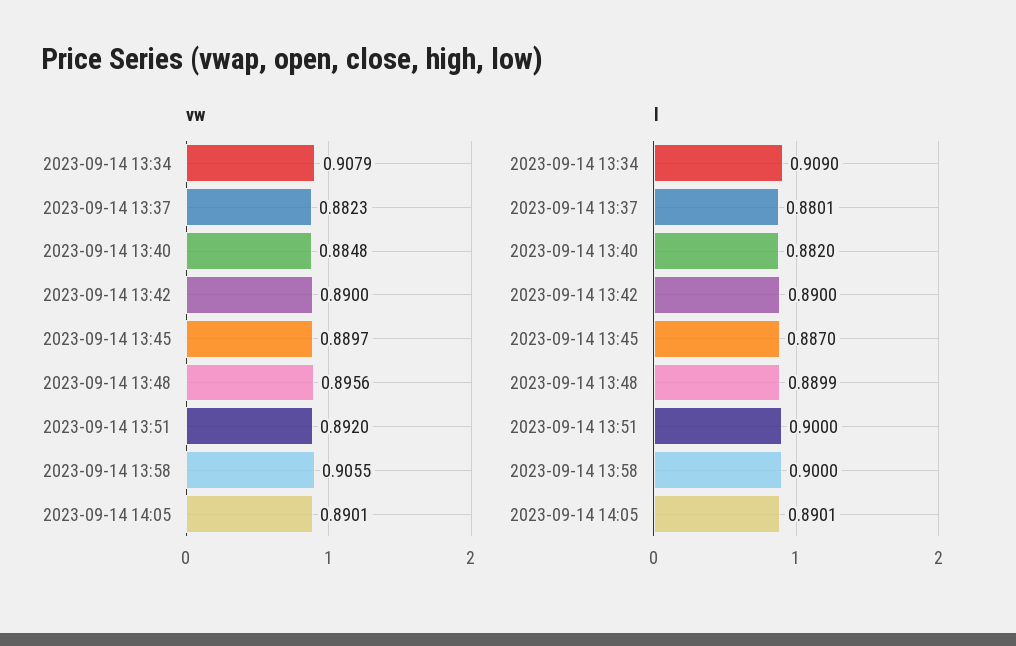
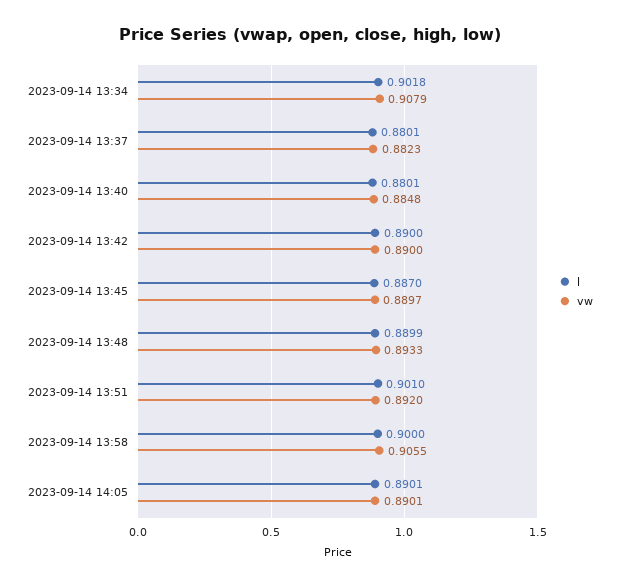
vw, 2023-09-14 13:48: 0.8956 -> 0.8933
l, 2023-09-14 13:34: 0.909 -> 0.9018
l, 2023-09-14 13:40: 0.882 -> 0.8801
l, 2023-09-14 13:51: 0.9 -> 0.901

